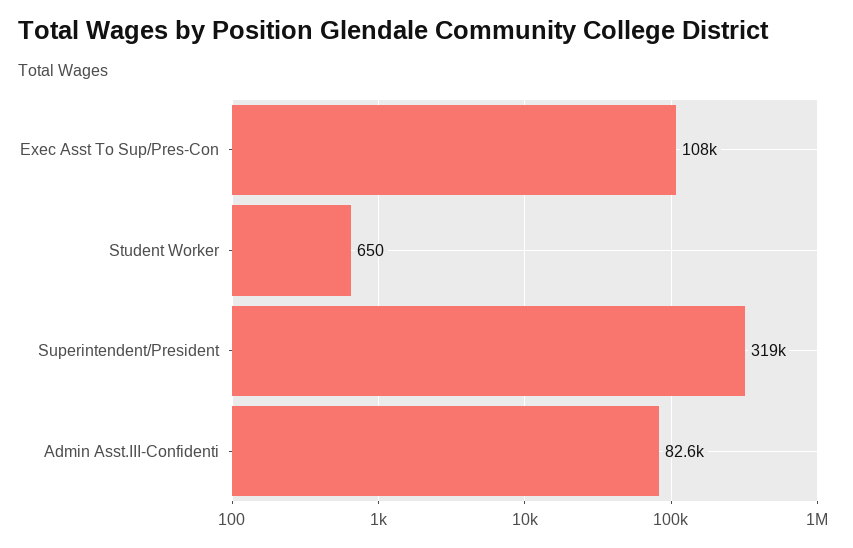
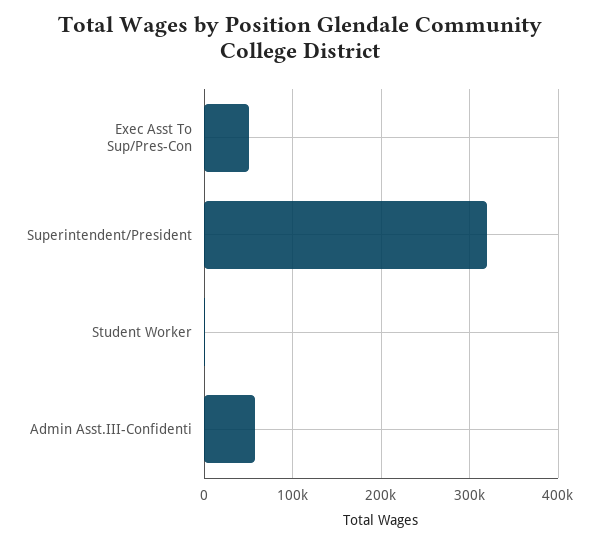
Exec Asst To Sup/Pres-Con: 108000 -> 50000
Admin Asst.III-Confidenti: 82600 -> 60000

